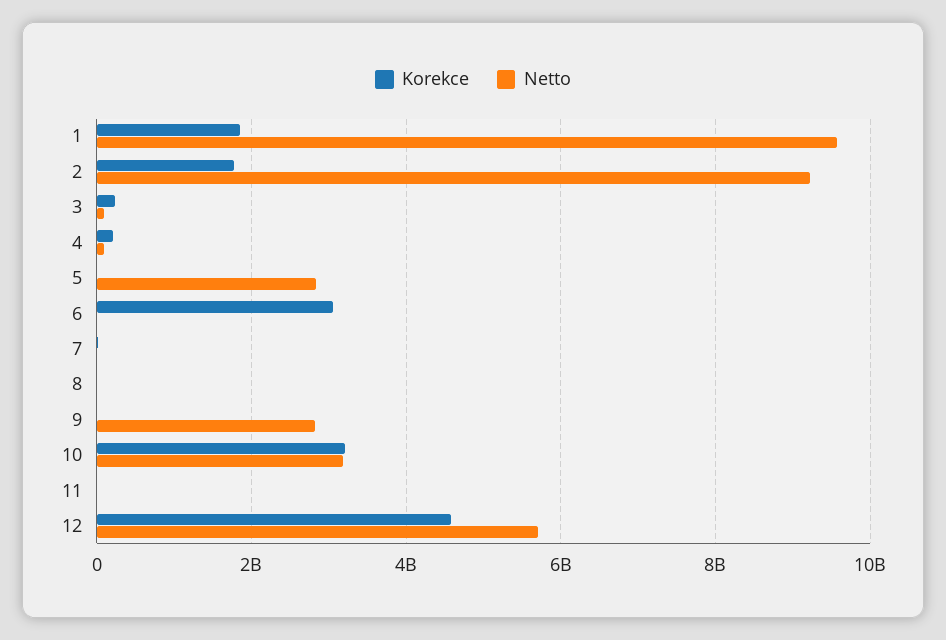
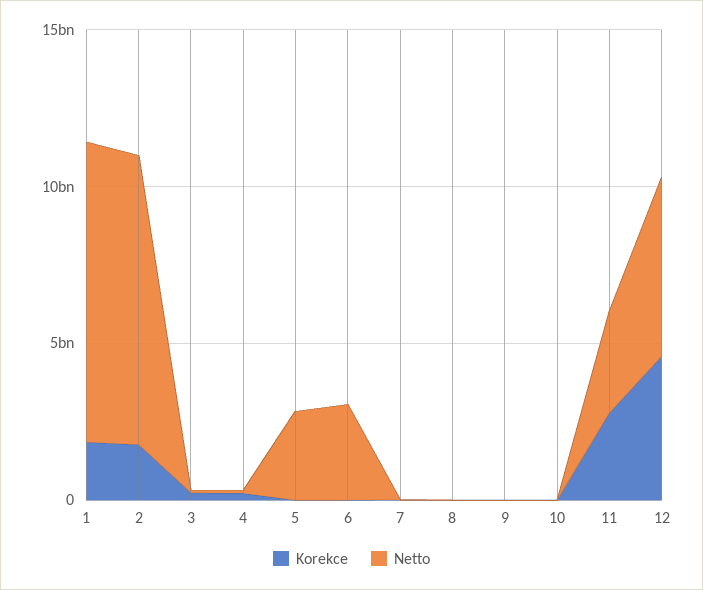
Korekce, 6: 3000000000 -> 0
Netto, 6: 0 -> 3000000000
Netto, 9: 2800000000 -> 0
Korekce, 10: 3200000000 -> 0
Netto, 10: 3200000000 -> 0
Korekce, 11: 0 -> 3000000000
Netto, 11: 0 -> 3000000000

